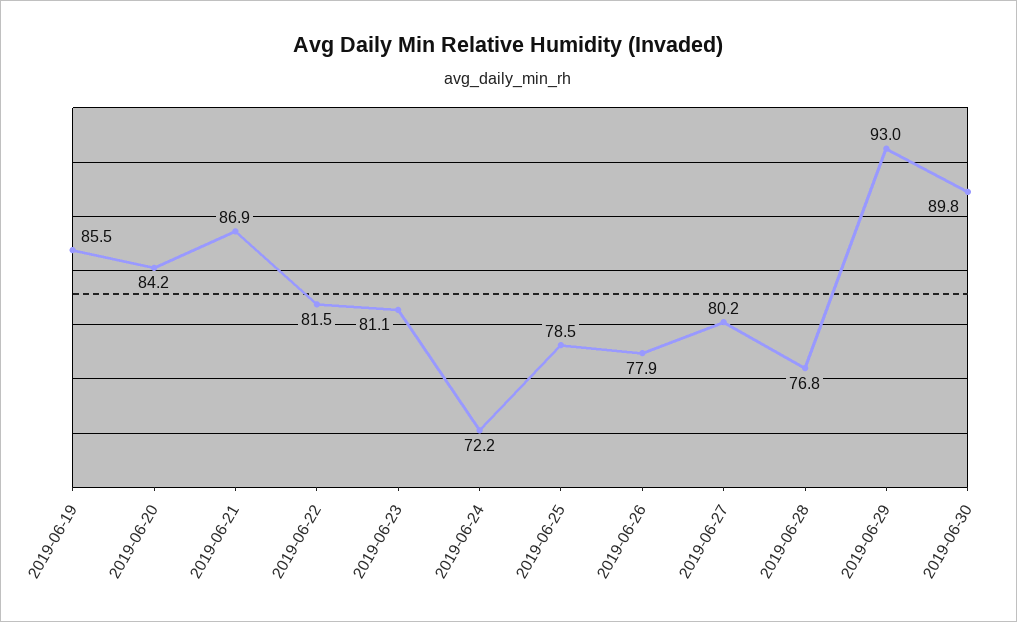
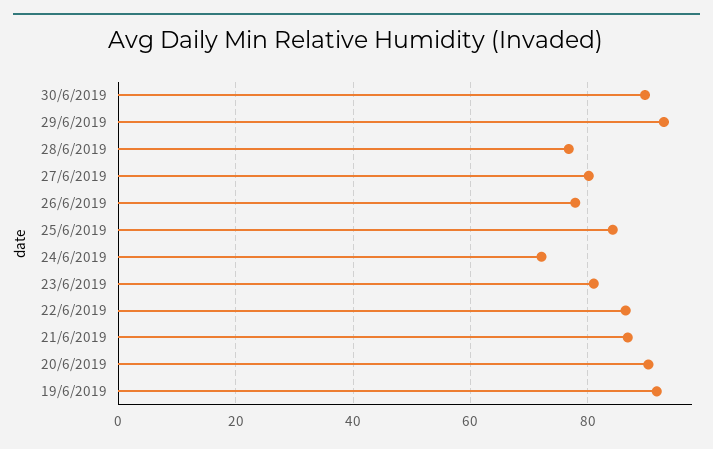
2019-06-19: 85.5 -> 92
2019-06-20: 84.2 -> 90
2019-06-22: 81.5 -> 86
2019-06-25: 78.5 -> 84

